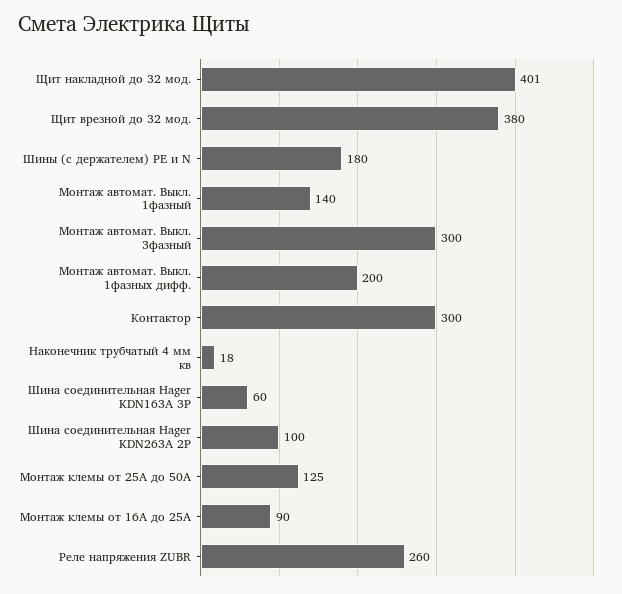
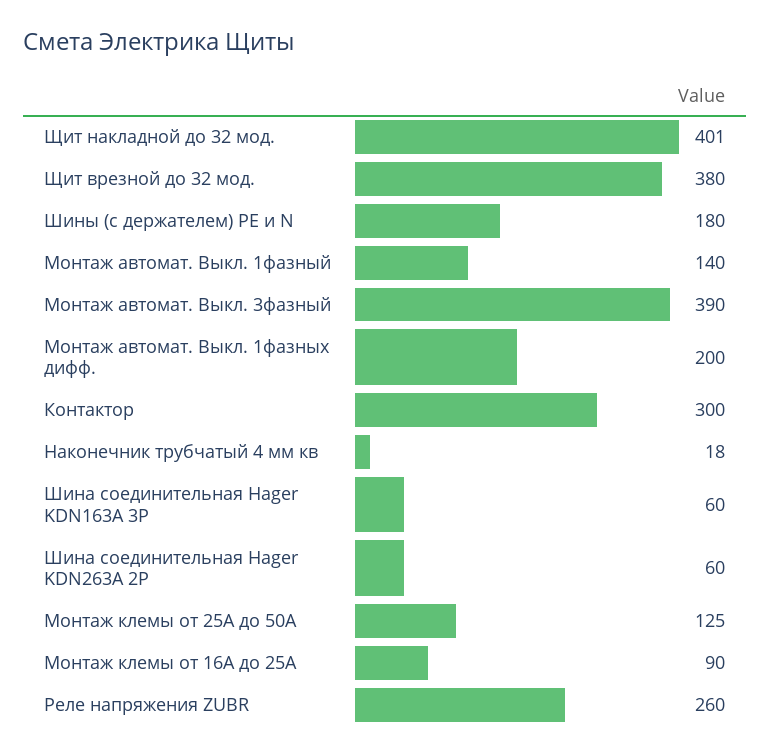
Монтаж автомат. Выкл. 3фазный: 300 -> 390
Шина соединительная Hager KDN263A 2P: 100 -> 60

